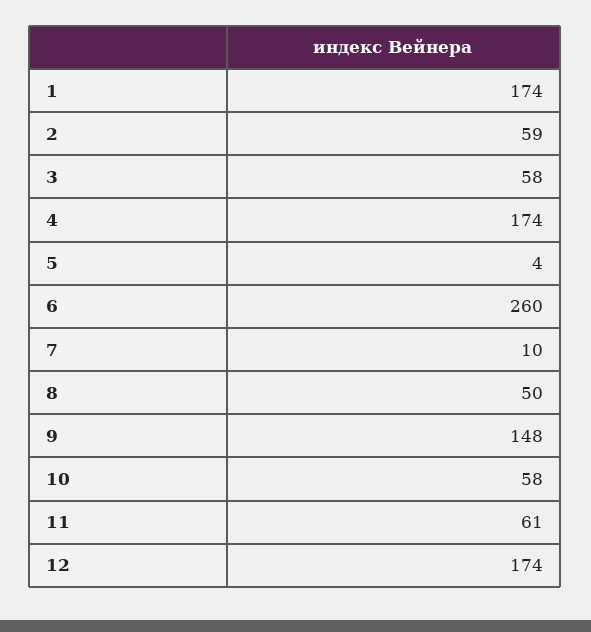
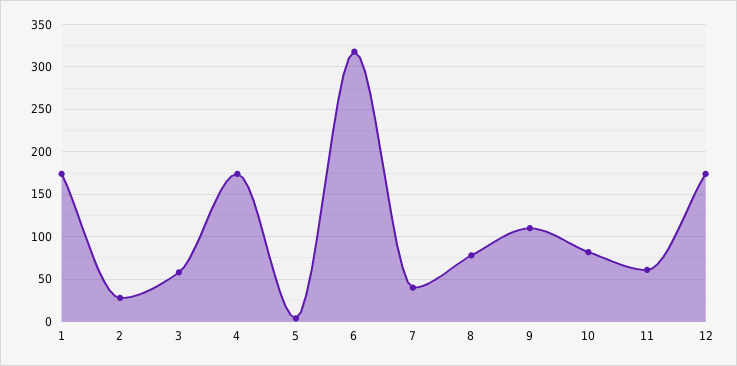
2: 59 -> 30
6: 260 -> 320
7: 10 -> 40
8: 50 -> 80
9: 148 -> 110
10: 58 -> 80

